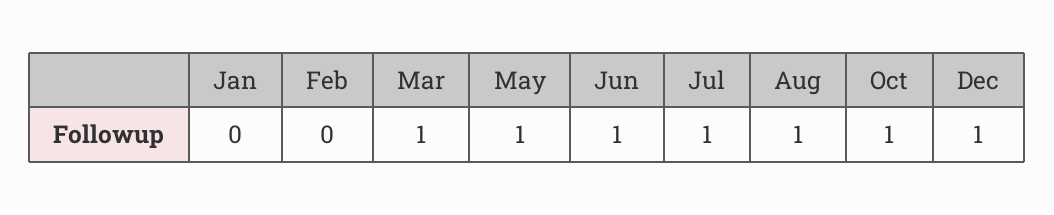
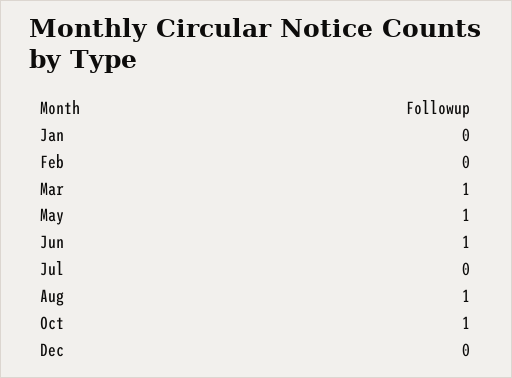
Jul: 1 -> 0
Dec: 1 -> 0

